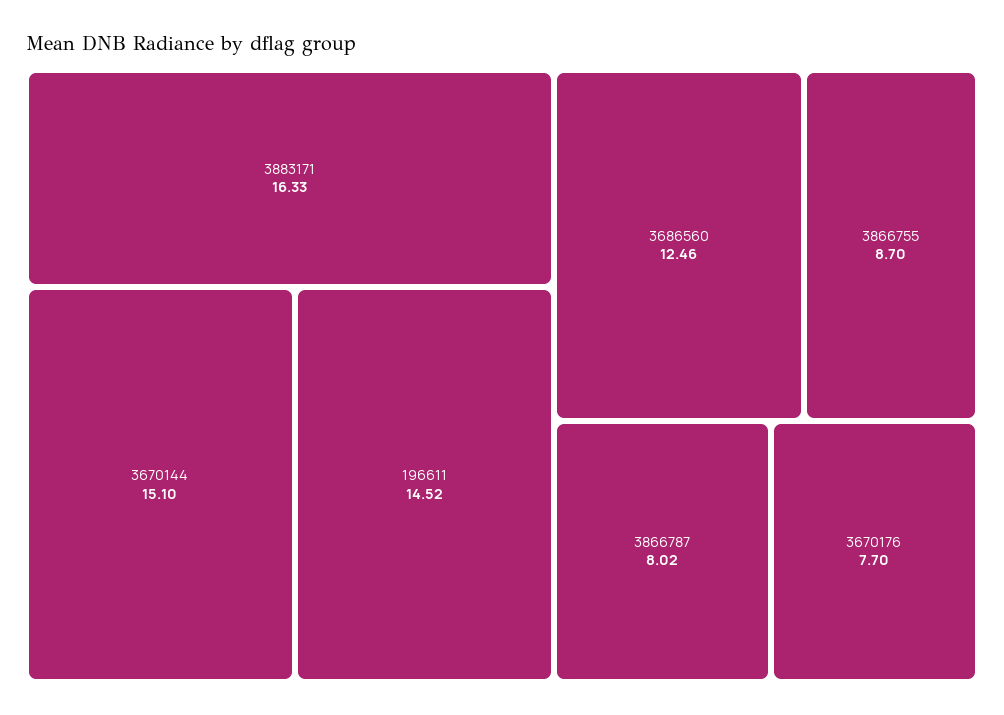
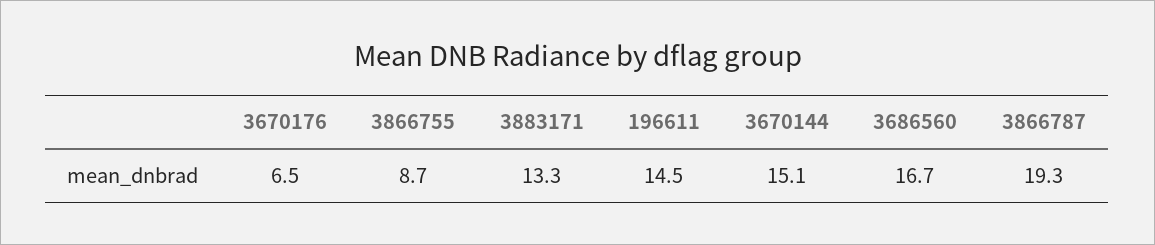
3883171: 16.33 -> 13.3
3686560: 12.46 -> 16.7
3866787: 8.02 -> 19.3
3670176: 7.7 -> 6.5

